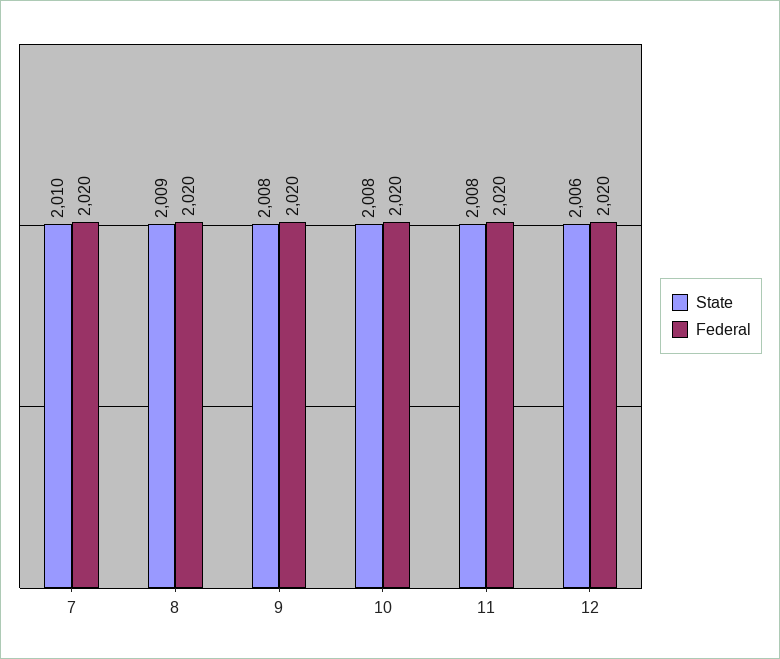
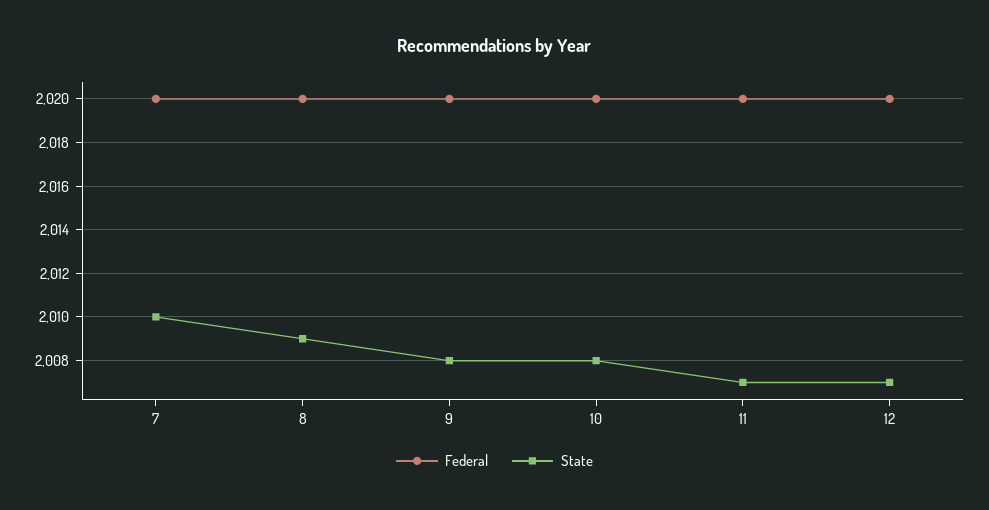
State, 11: 2008 -> 2007
State, 12: 2006 -> 2007

